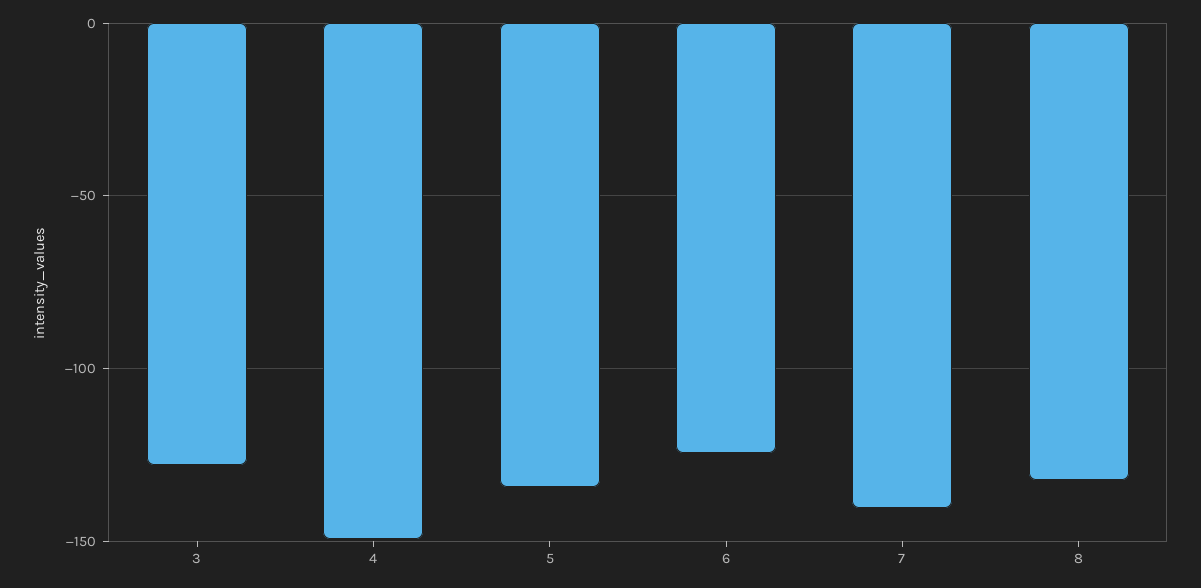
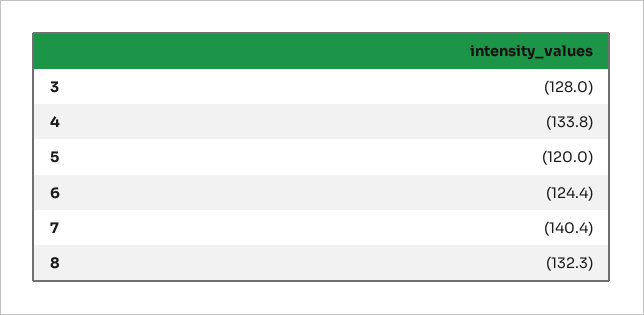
4: -150 -> -133.8
5: -135 -> -120

